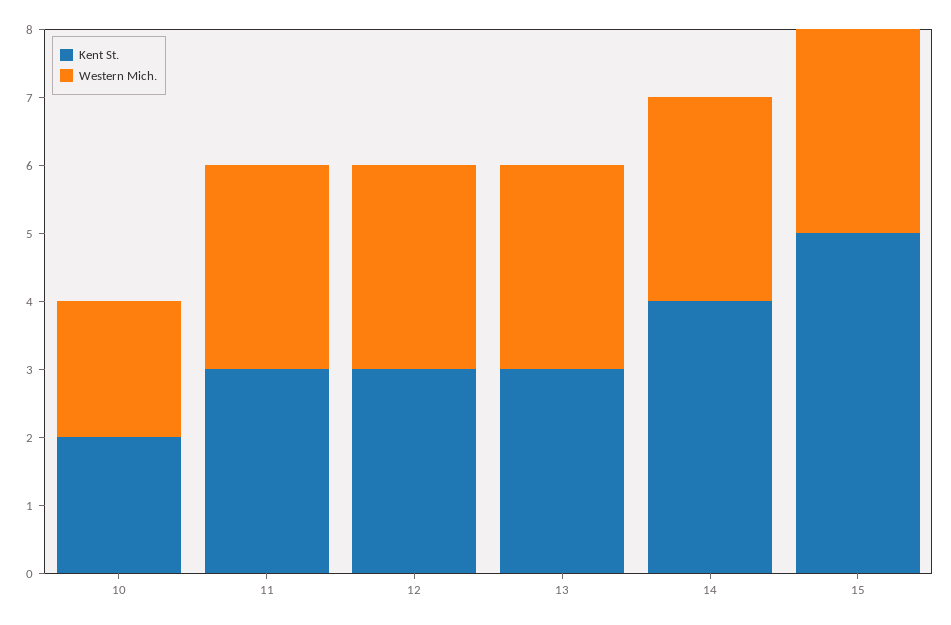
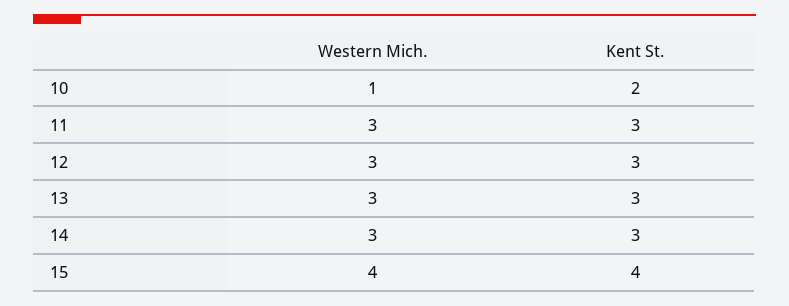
Western Mich., 10: 2 -> 1
Kent St., 14: 4 -> 3
Kent St., 15: 5 -> 4
Western Mich., 15: 3 -> 4

